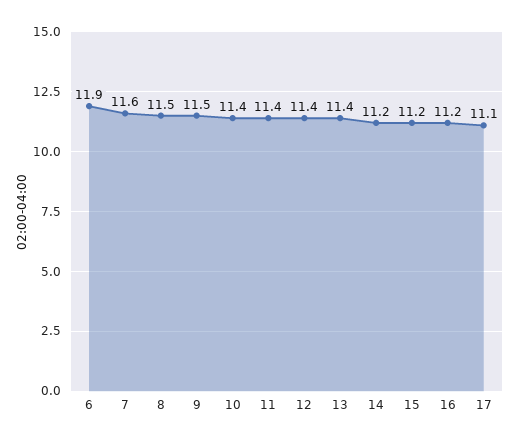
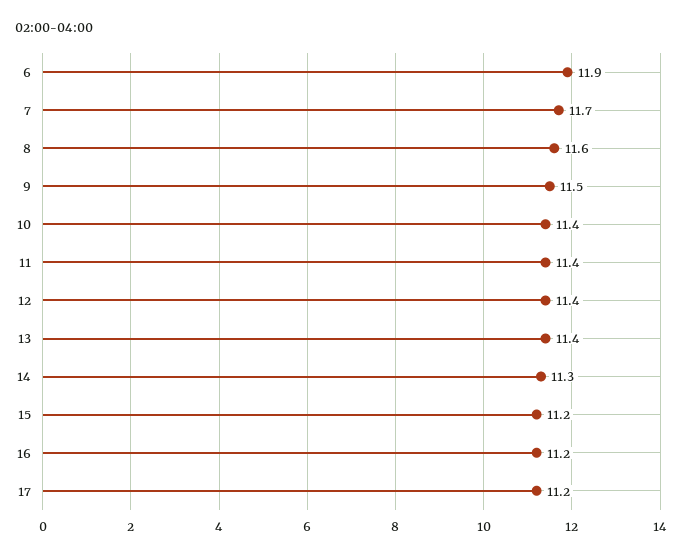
7: 11.6 -> 11.7
8: 11.5 -> 11.6
14: 11.2 -> 11.3
17: 11.1 -> 11.2

